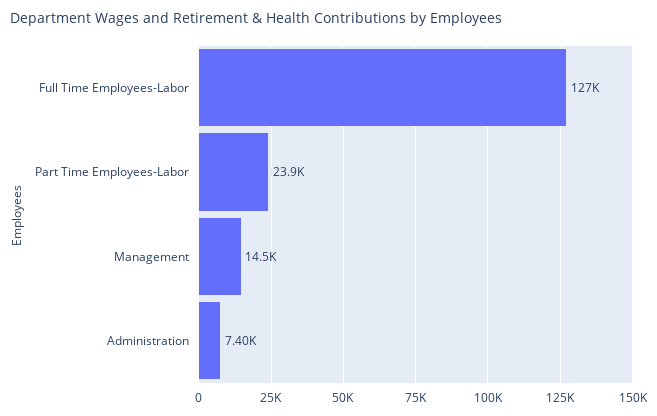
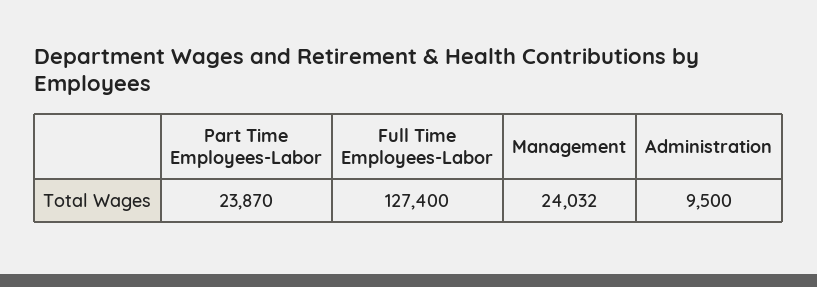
Management: 14500 -> 24032
Administration: 7400 -> 9500

